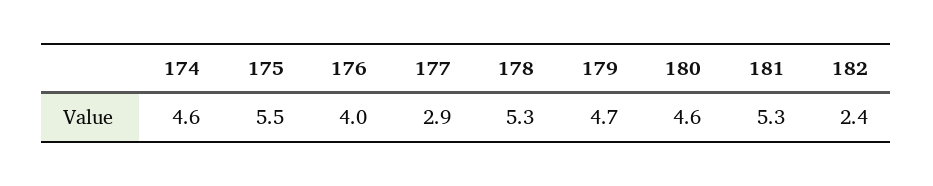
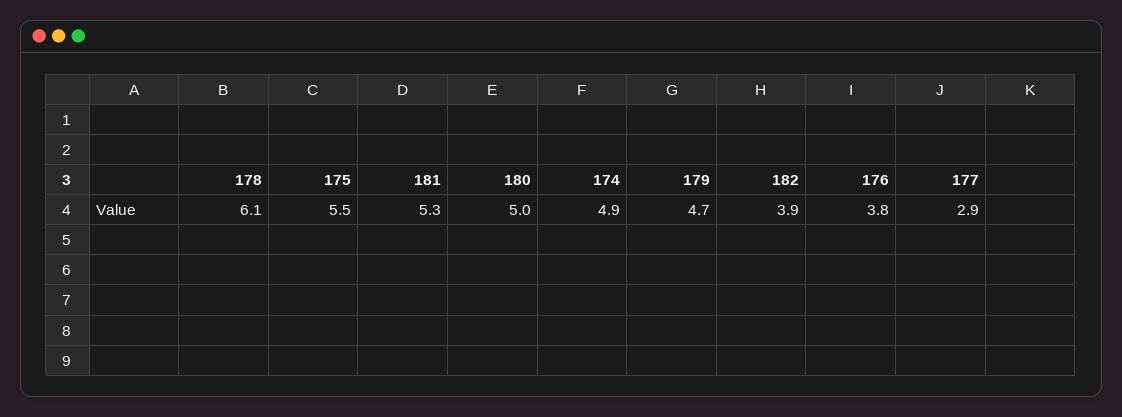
174: 4.6 -> 4.9
176: 4 -> 3.8
178: 5.3 -> 6.1
180: 4.6 -> 5
182: 2.4 -> 3.9

